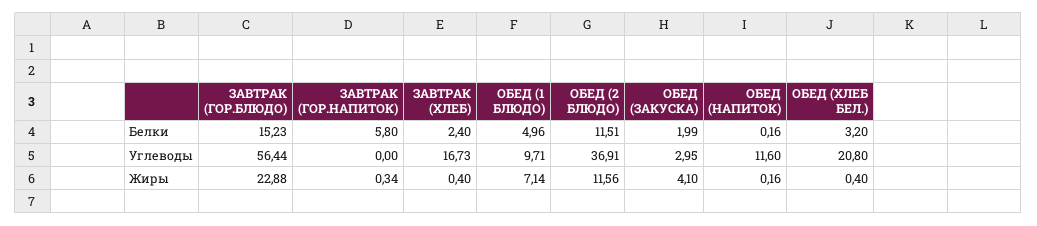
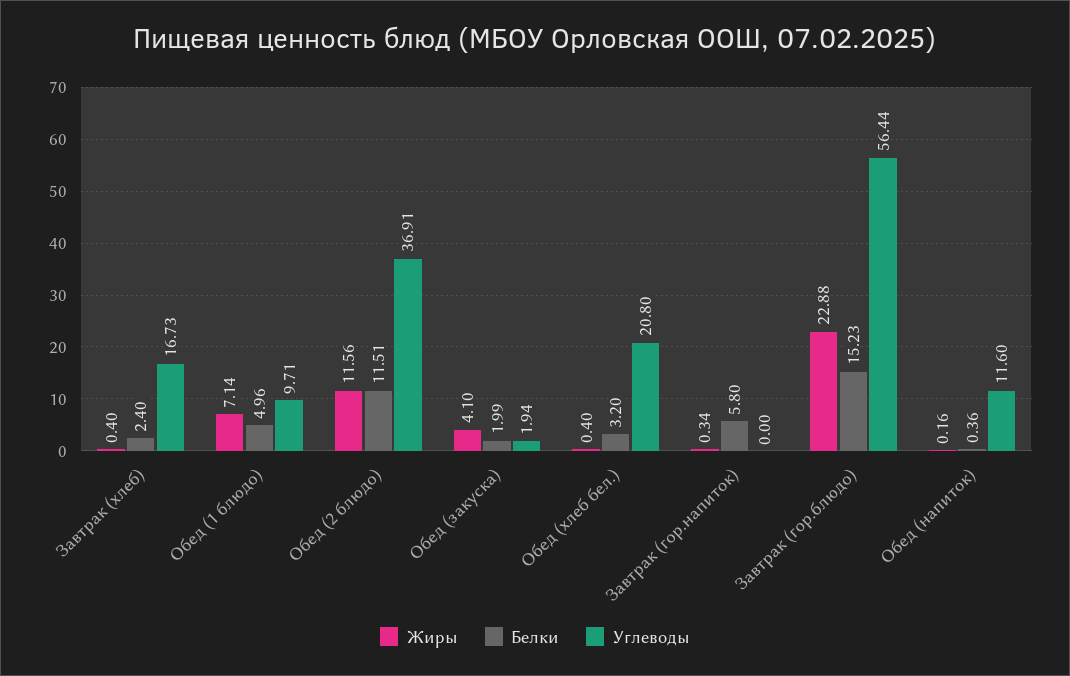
Белки, ОБЕД (НАПИТОК): 0.16 -> 0.36
Углеводы, ОБЕД (ЗАКУСКА): 2.95 -> 1.94

